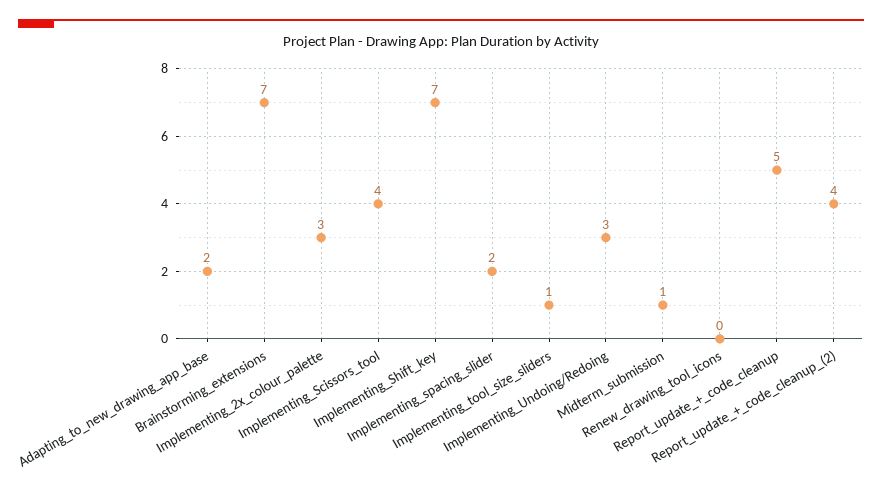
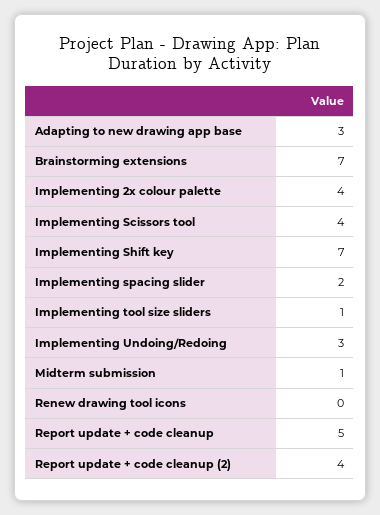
Adapting_to_new_drawing_app_base: 2 -> 3
Implementing_2x_colour_palette: 3 -> 4

